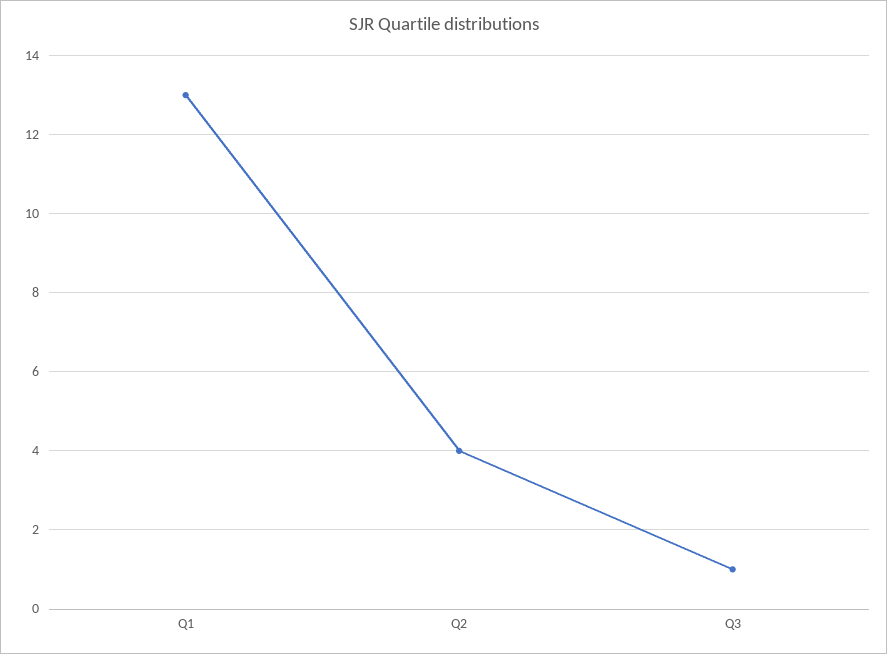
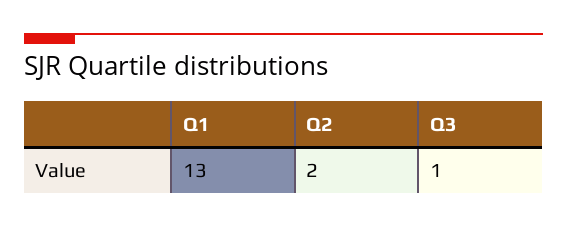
Q2: 4 -> 2

